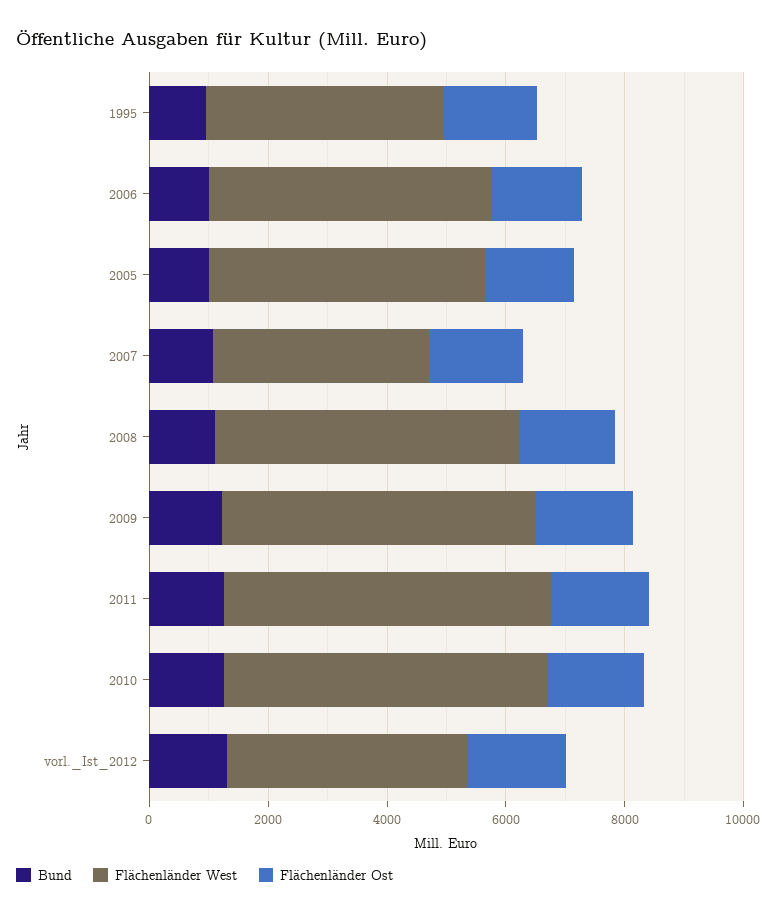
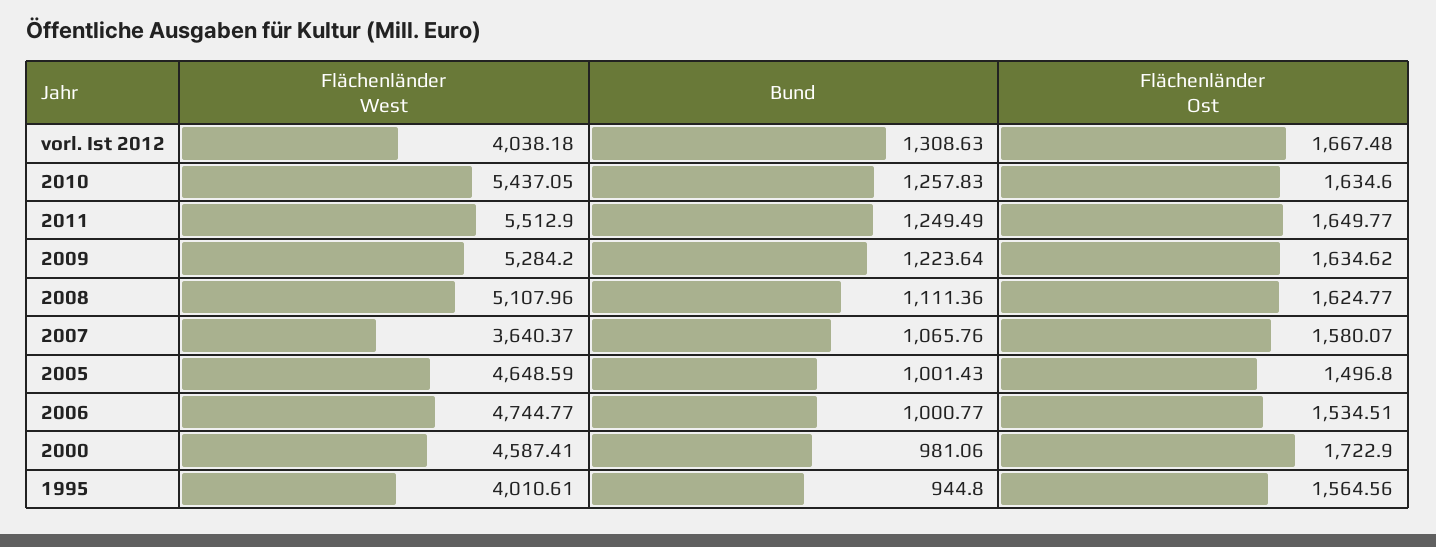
Flächenländer West, 2000: none -> 4587.41
Bund, 2000: none -> 981.06
Flächenländer Ost, 2000: none -> 1722.9

